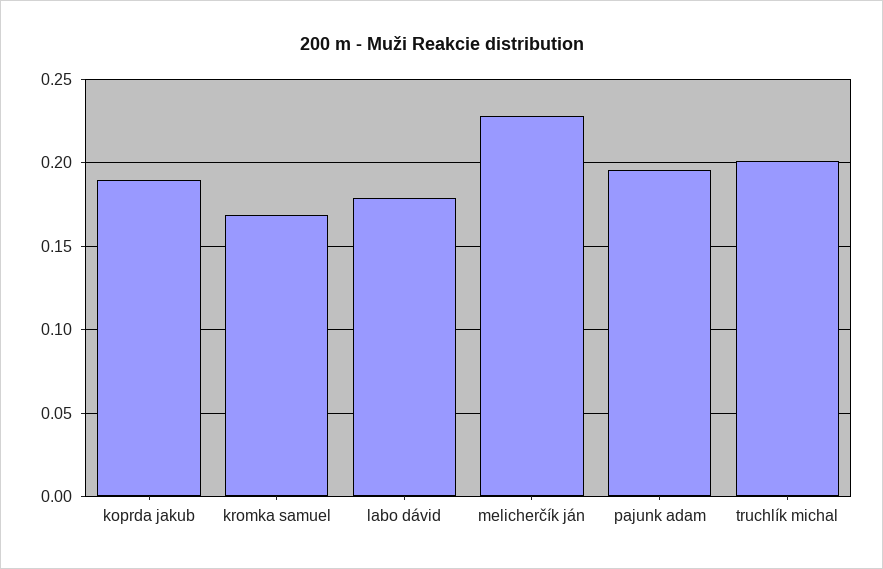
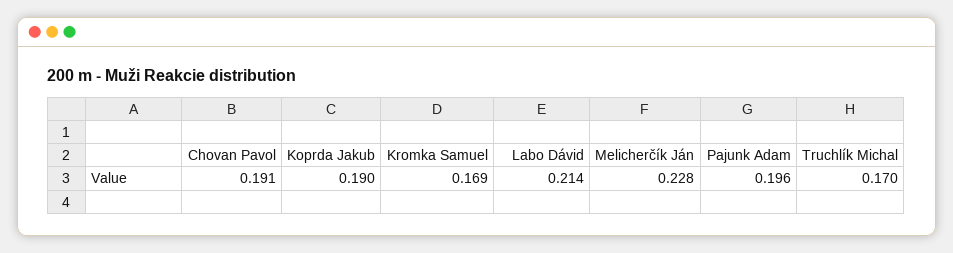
labo dávid: 0.18 -> 0.214
truchlík michal: 0.2 -> 0.17
Chovan Pavol: none -> 0.191

